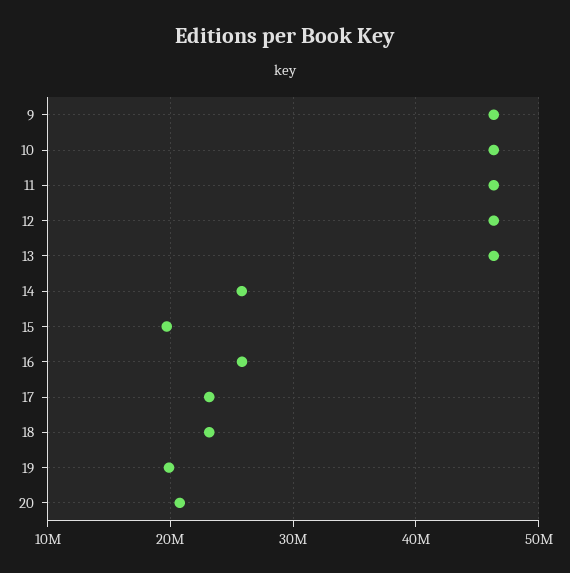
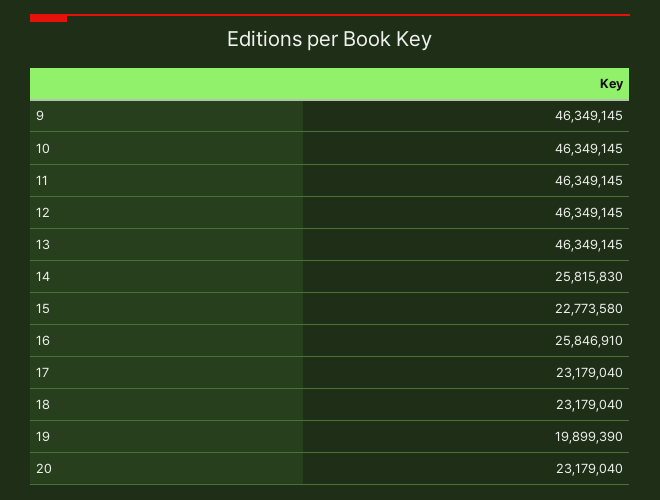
15: 20000000 -> 22773580
20: 21000000 -> 23179040

